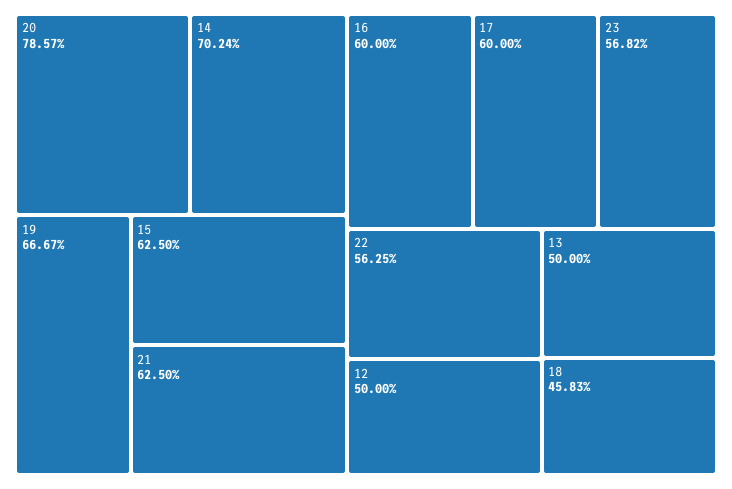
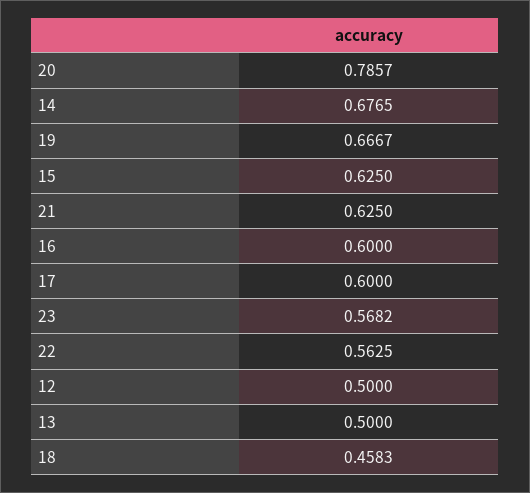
14: 0.7024 -> 0.6765

